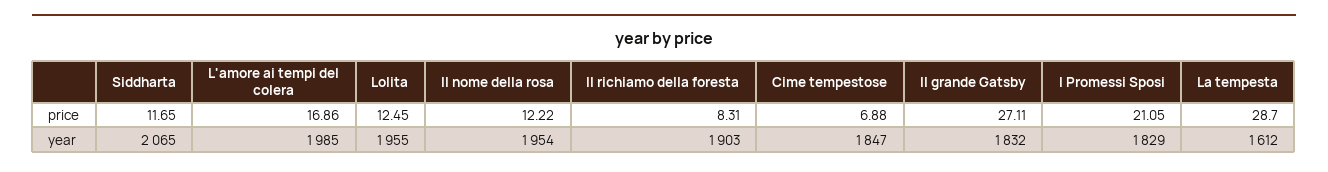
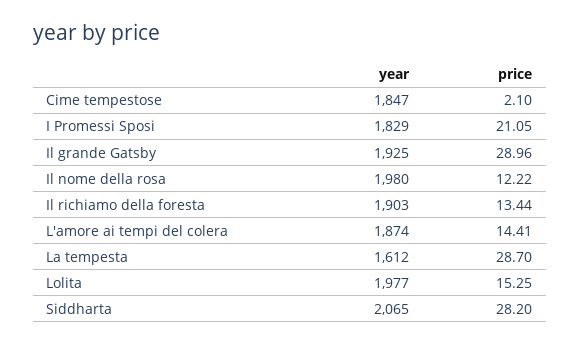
Siddharta, price: 11.65 -> 28.2
L'amore ai tempi del colera, price: 16.86 -> 14.41
Lolita, price: 12.45 -> 15.25
Il richiamo della foresta, price: 8.31 -> 13.44
Cime tempestose, price: 6.88 -> 2.1
Il grande Gatsby, price: 27.11 -> 28.96
L'amore ai tempi del colera, year: 1985 -> 1874
Lolita, year: 1955 -> 1977
Il nome della rosa, year: 1954 -> 1980
Il grande Gatsby, year: 1832 -> 1925

